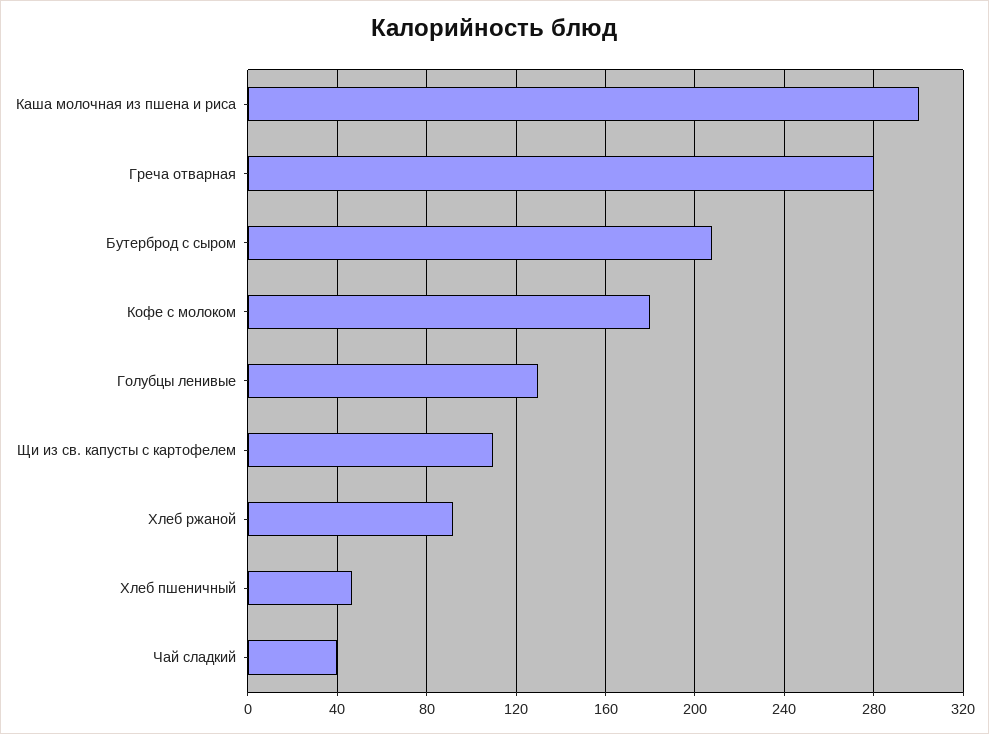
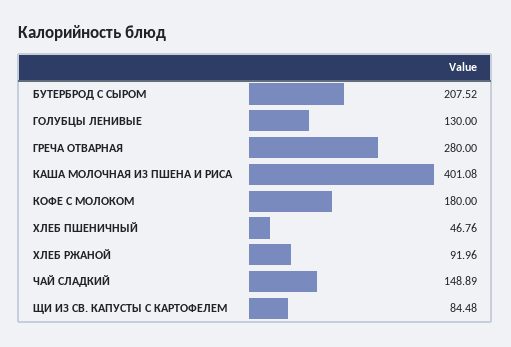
Каша молочная из пшена и риса: 300 -> 401.08
Щи из св. капусты с картофелем: 110 -> 84.48
Чай сладкий: 40 -> 148.89

